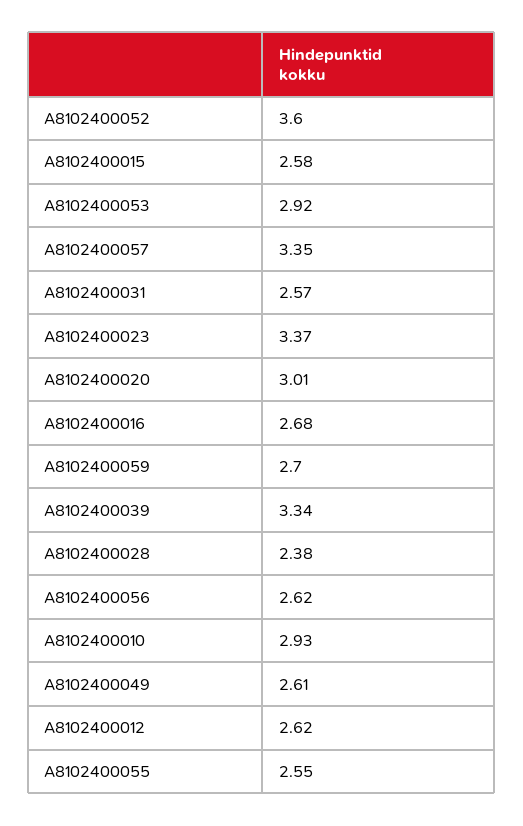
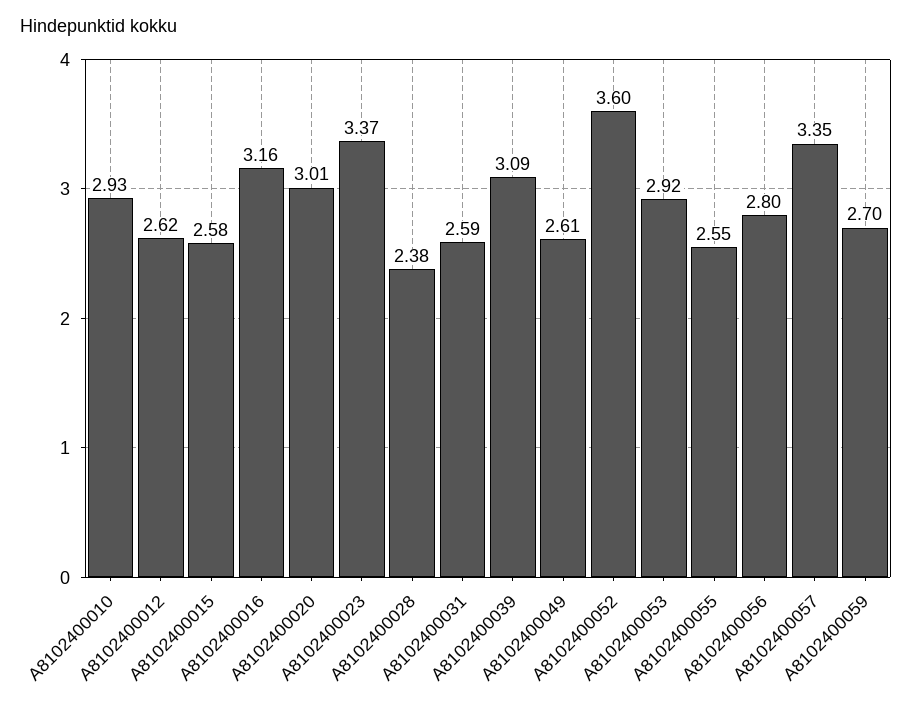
A8102400031: 2.57 -> 2.59
A8102400016: 2.68 -> 3.16
A8102400039: 3.34 -> 3.09
A8102400056: 2.62 -> 2.8

